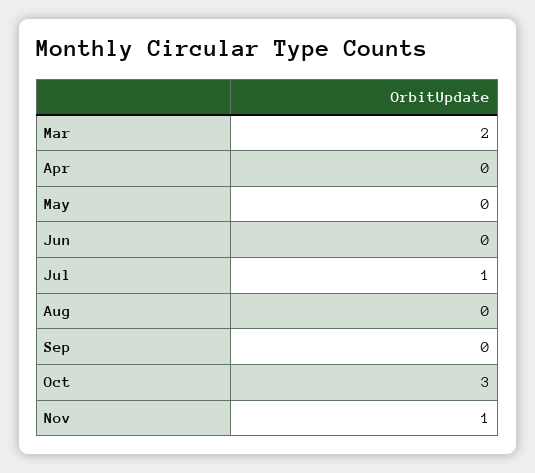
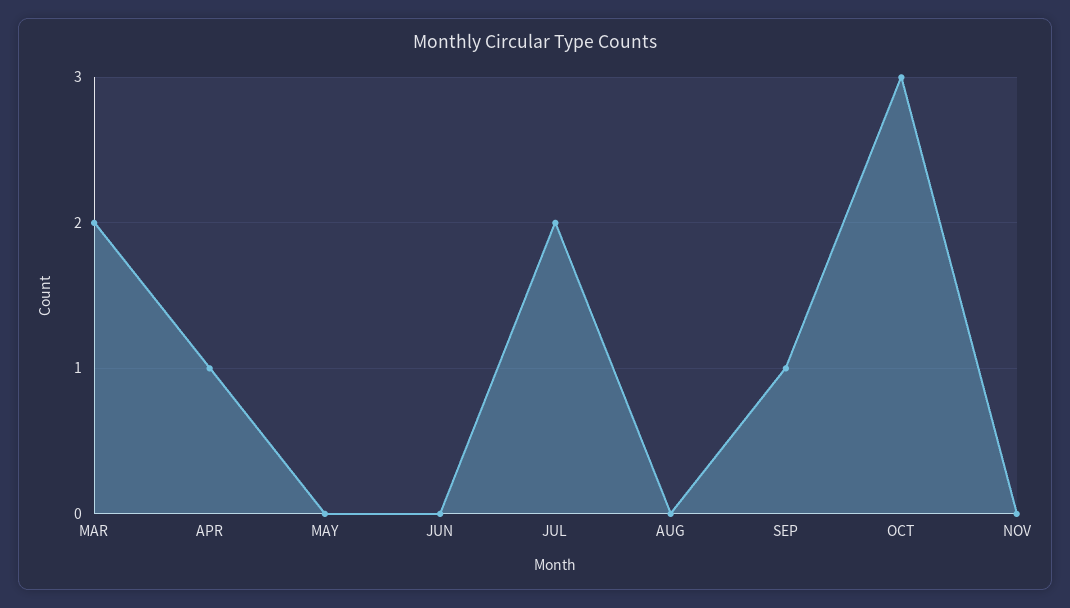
Apr: 0 -> 1
Jul: 1 -> 2
Sep: 0 -> 1
Nov: 1 -> 0

